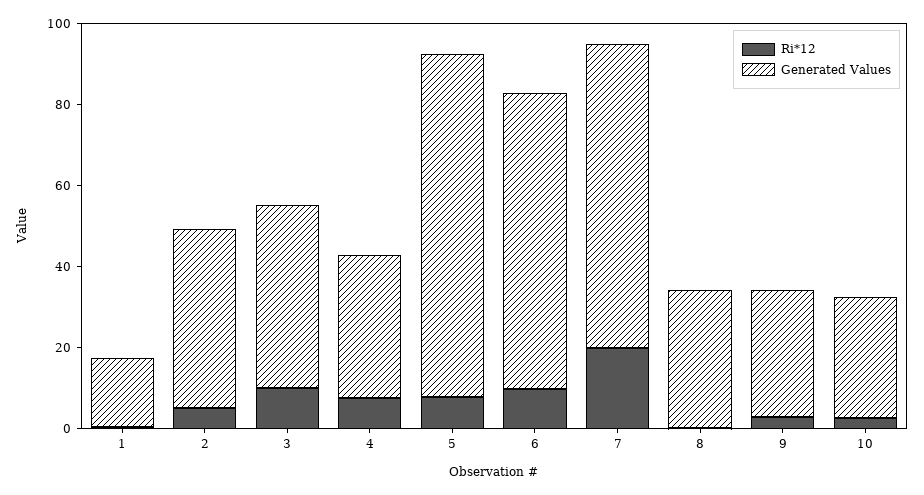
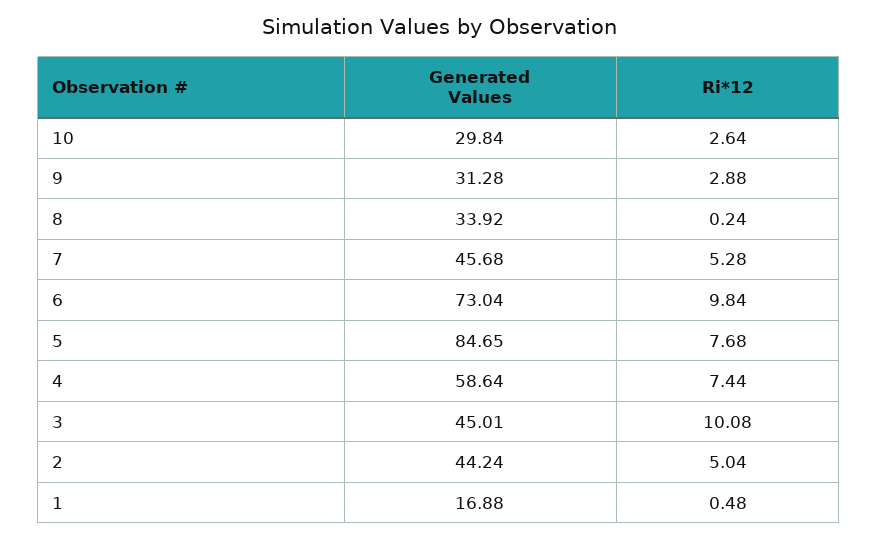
Generated Values, 4: 35 -> 58.64
Ri*12, 7: 20 -> 5.28
Generated Values, 7: 75 -> 45.68

